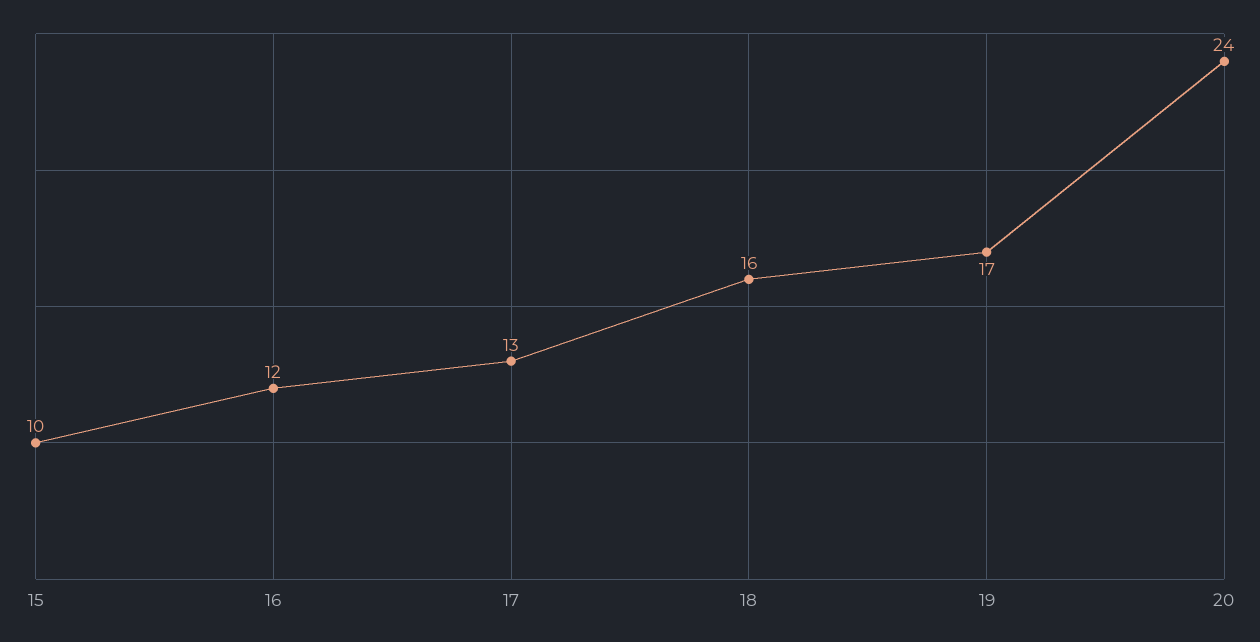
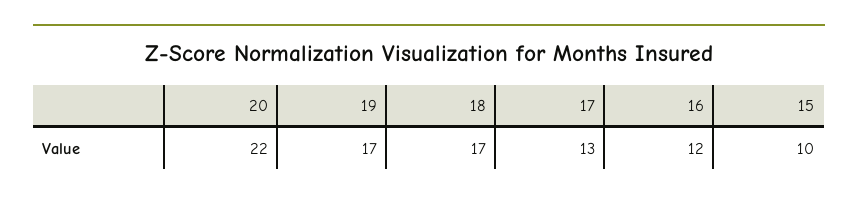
18: 16 -> 17
20: 24 -> 22

